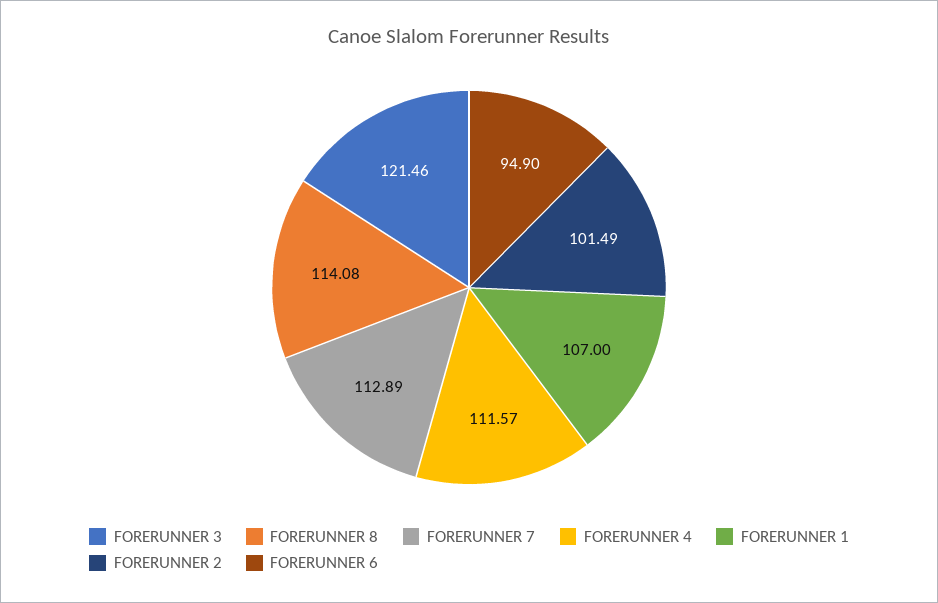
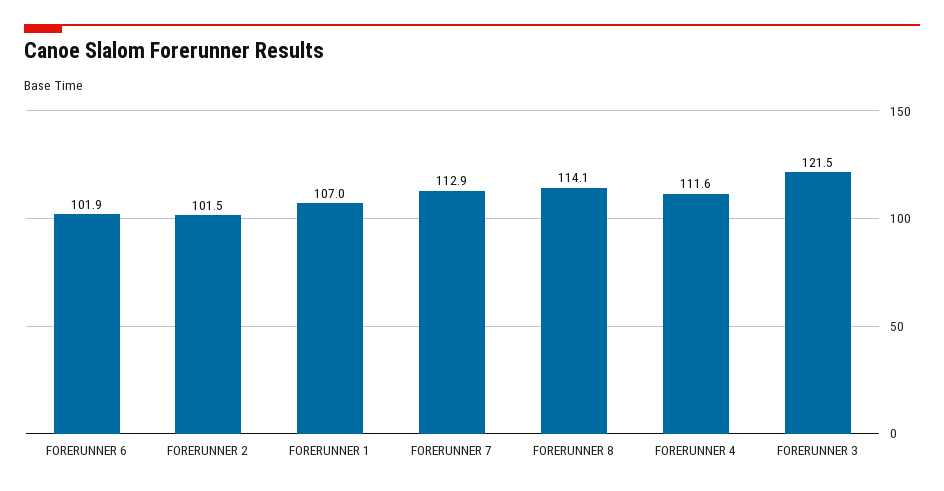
FORERUNNER 6: 94.9 -> 101.9

